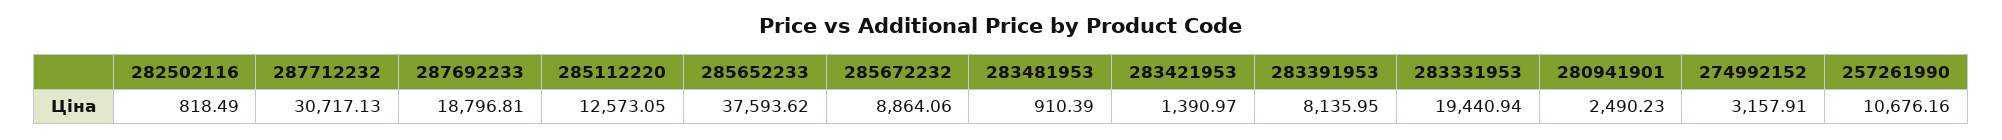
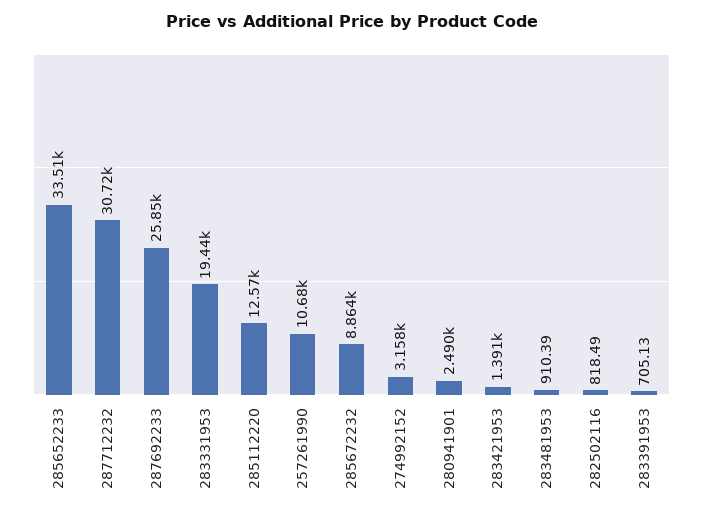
287692233: 18796.81 -> 25850
285652233: 37593.62 -> 33510
283391953: 8135.95 -> 705.13

